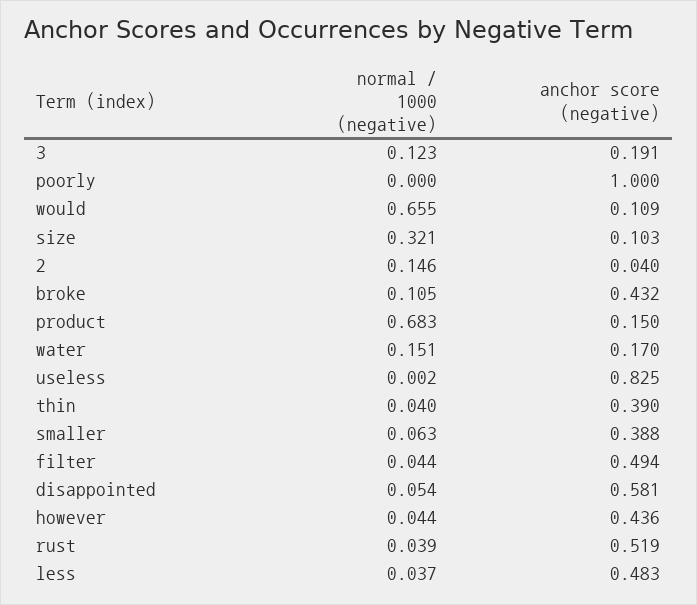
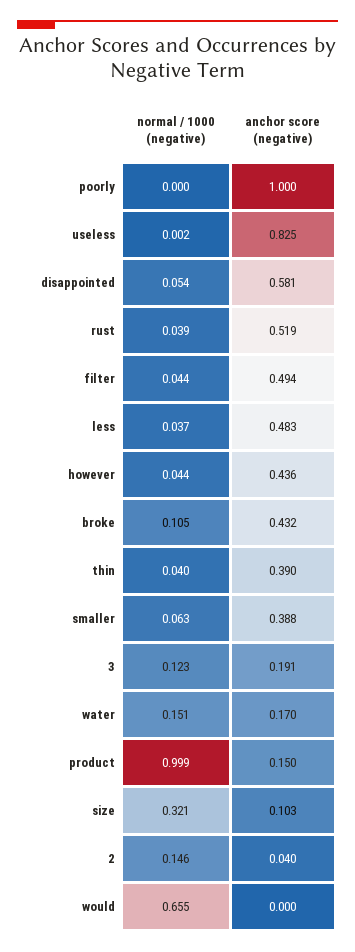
anchor score (negative), would: 0.109 -> 0
normal / 1000 (negative), product: 0.683 -> 0.999

